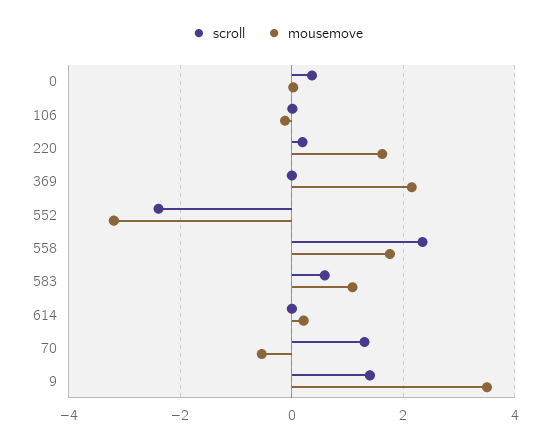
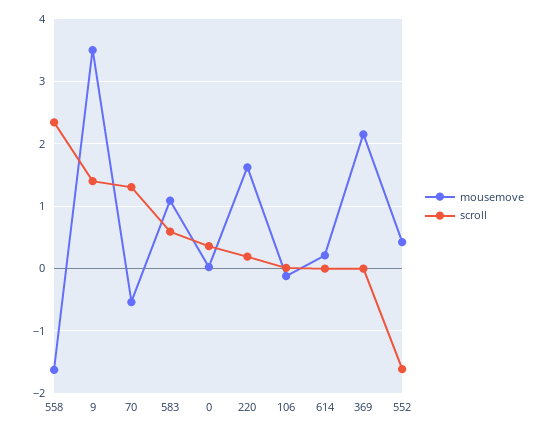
scroll, 552: -2.4 -> -1.6
mousemove, 552: -3.2 -> 0.4
mousemove, 558: 1.8 -> -1.6

